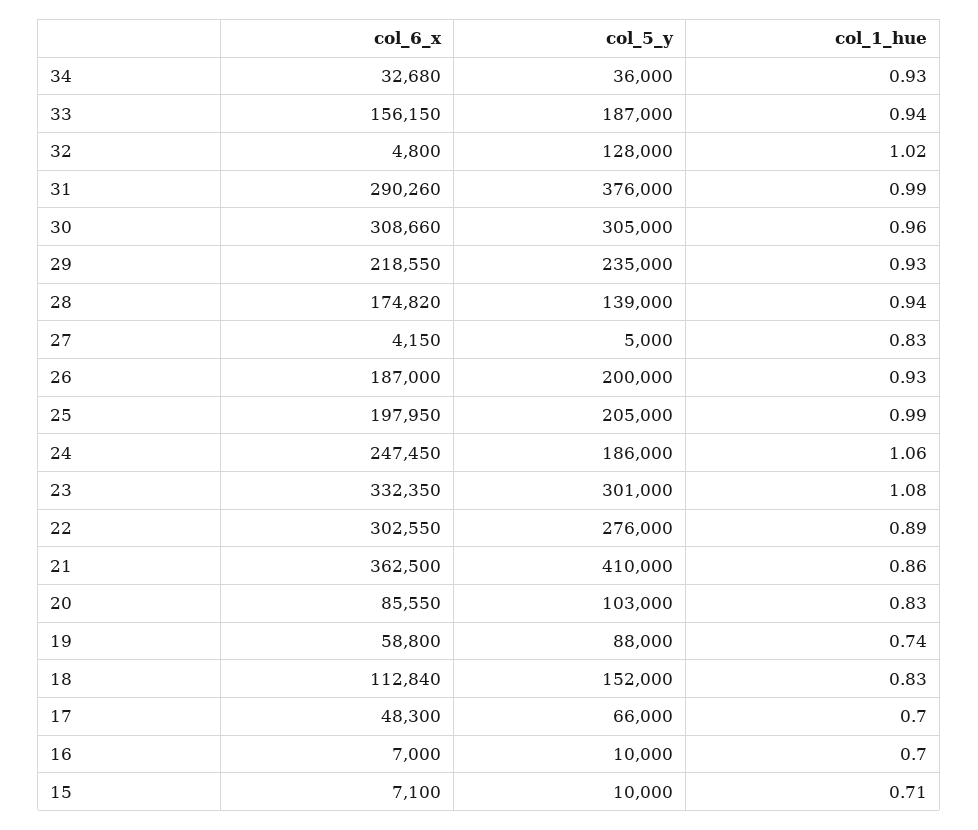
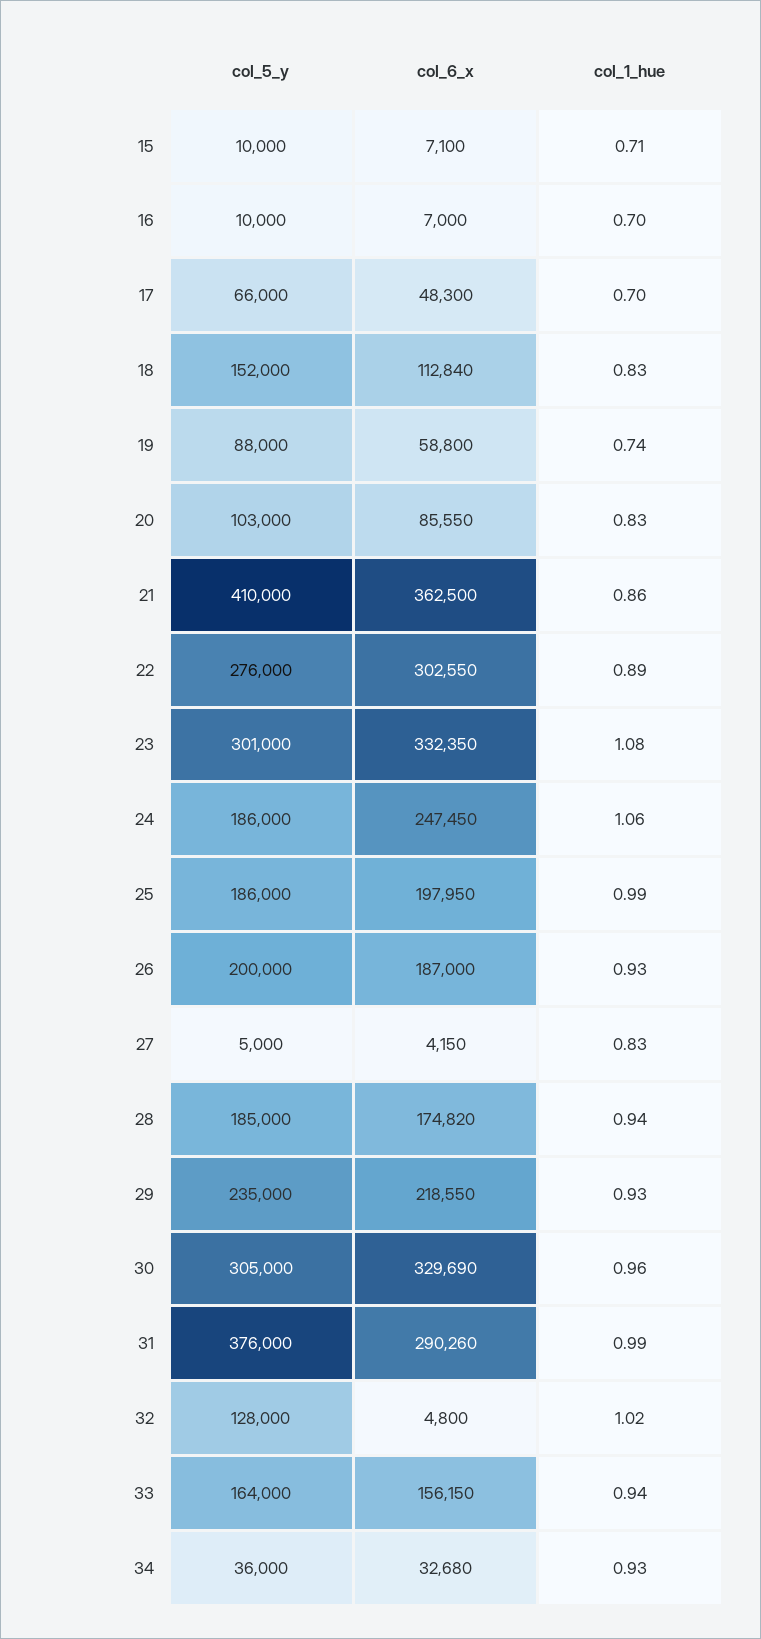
col_5_y, 33: 187000 -> 164000
col_6_x, 30: 308660 -> 329690
col_5_y, 28: 139000 -> 185000
col_5_y, 25: 205000 -> 186000

